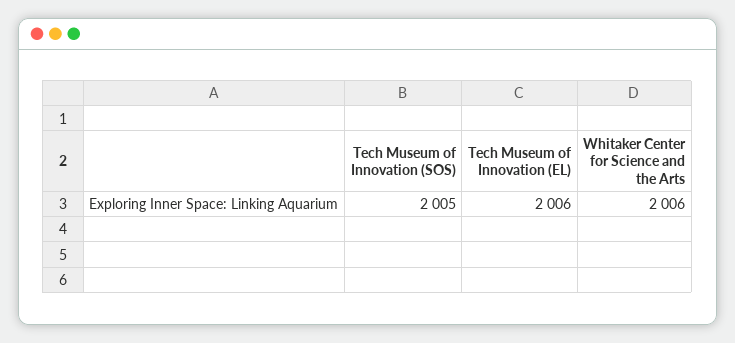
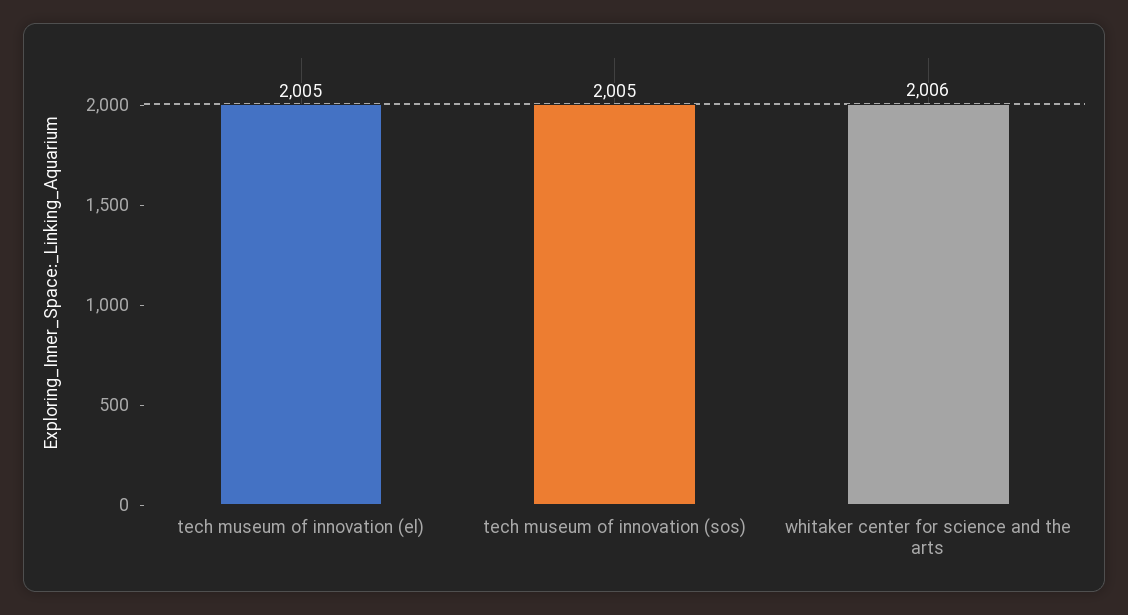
Tech Museum of Innovation (EL): 2006 -> 2005

